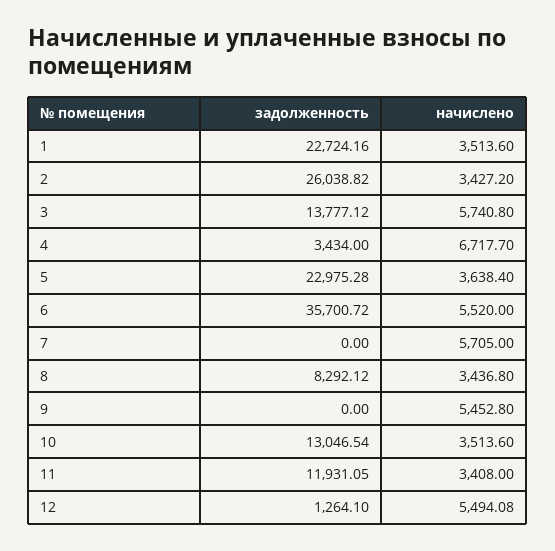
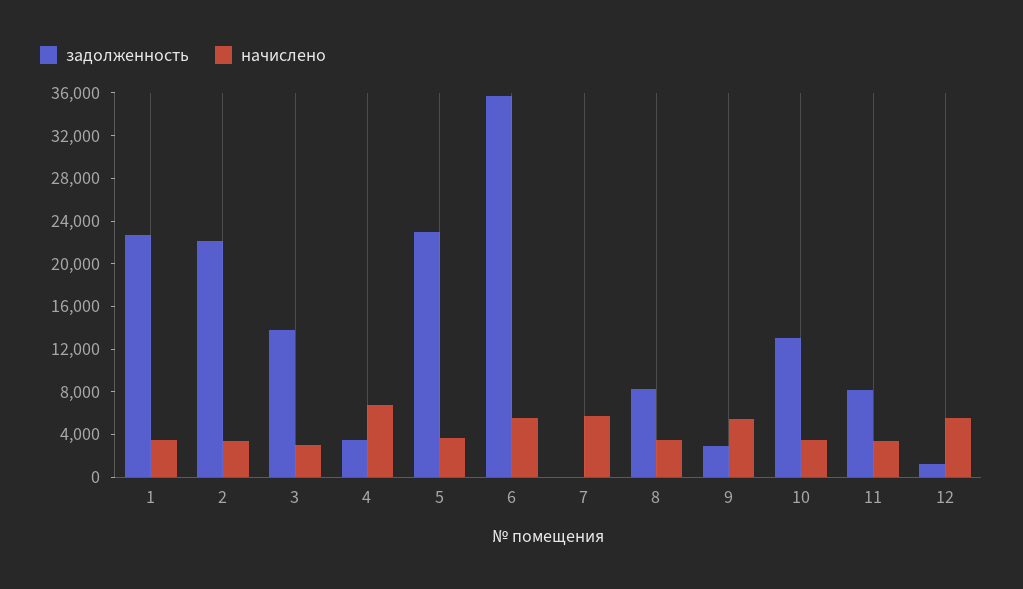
задолженность, 2: 26038.82 -> 22000
начислено, 3: 5740.8 -> 3000
задолженность, 9: 0 -> 3000
задолженность, 11: 11931.05 -> 8000

